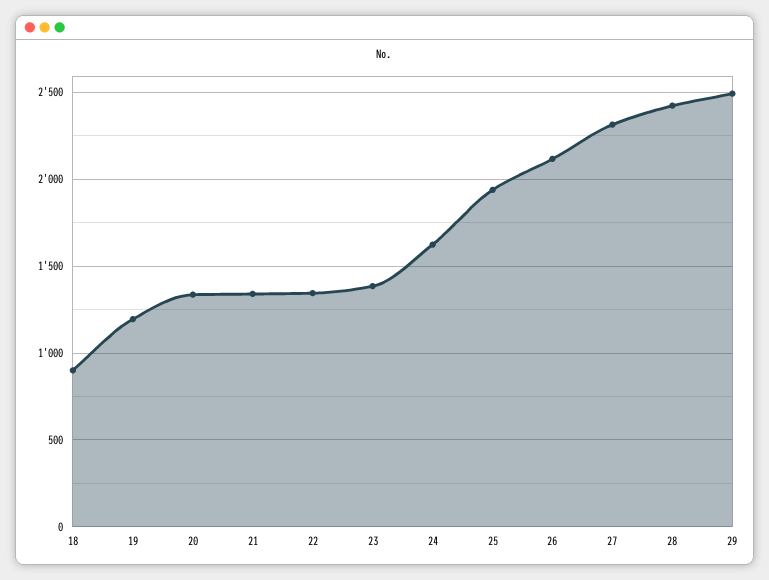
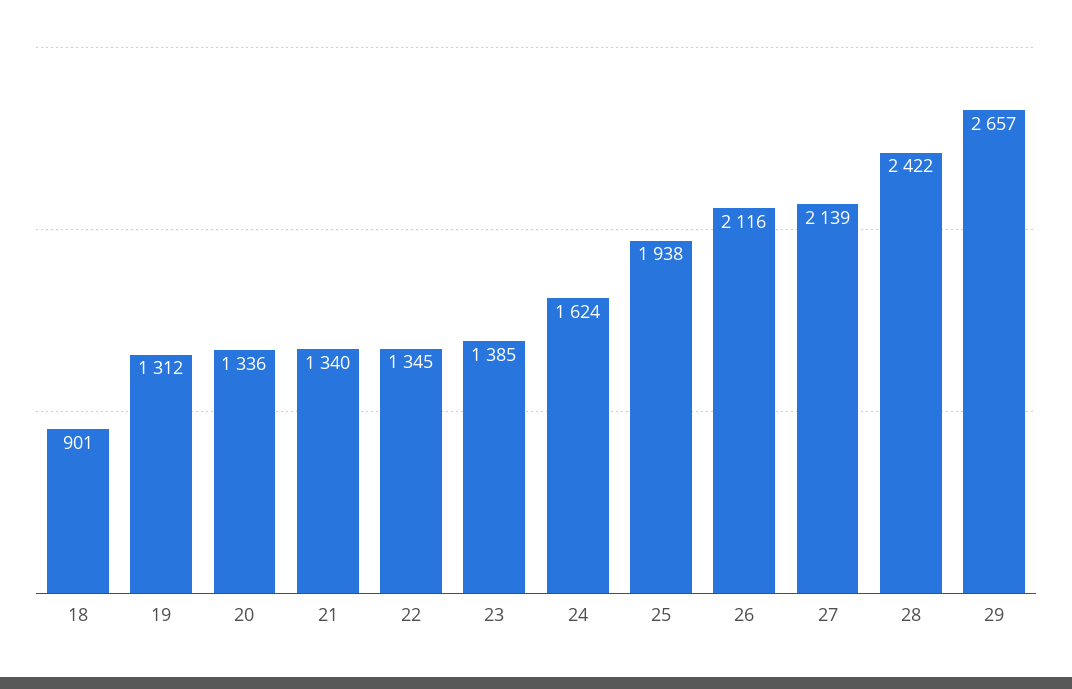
19: 1200 -> 1312
27: 2300 -> 2139
29: 2500 -> 2657

